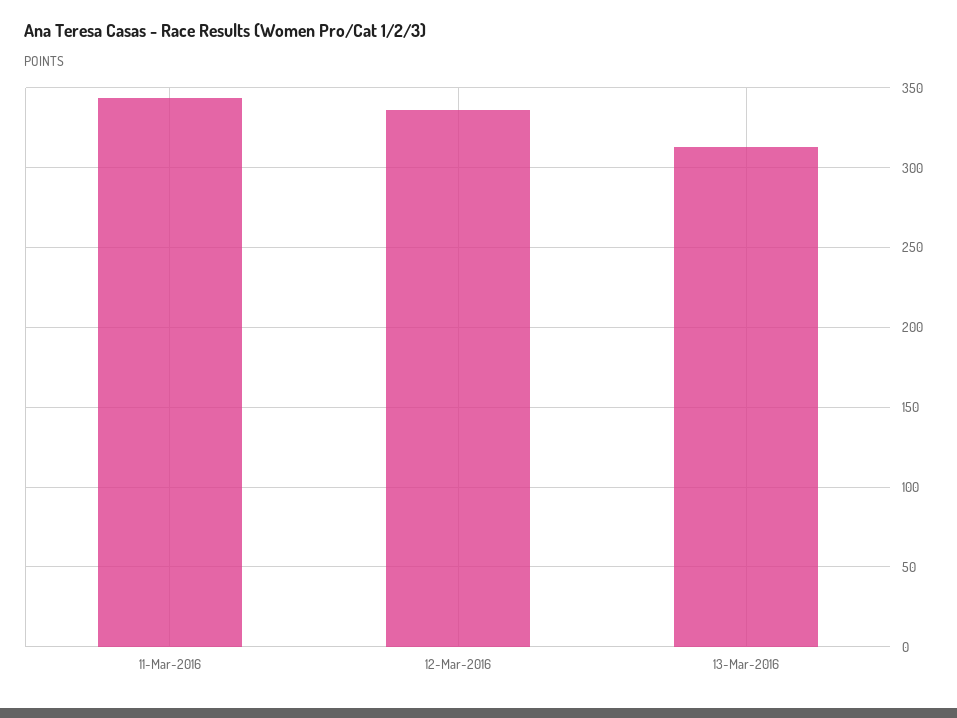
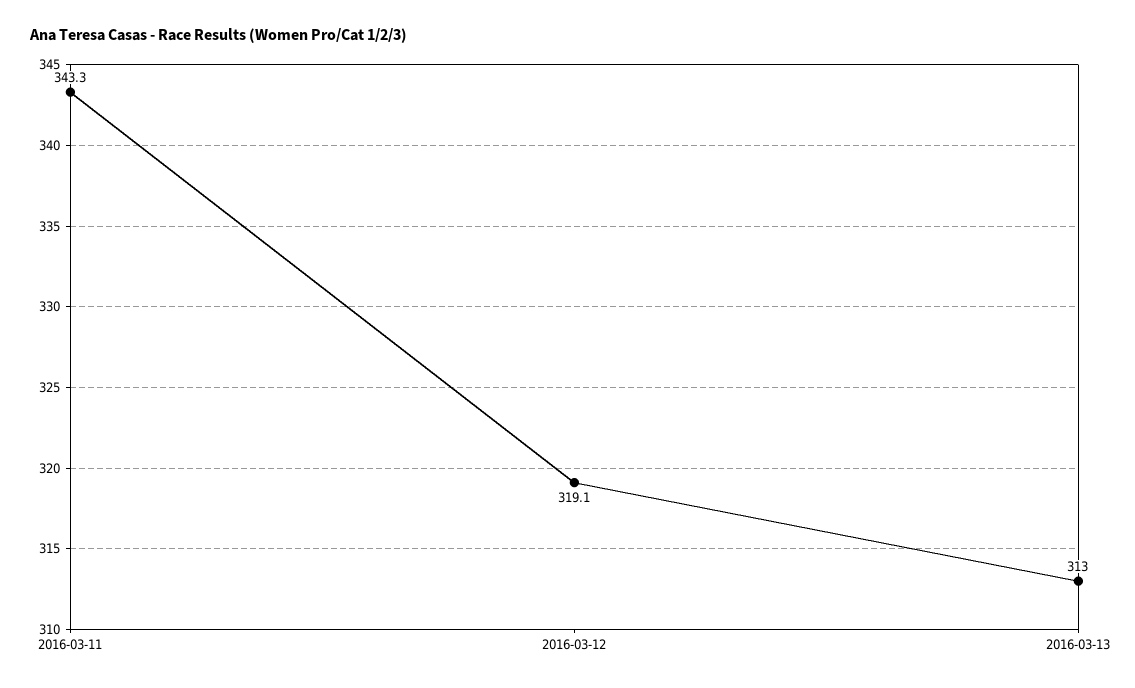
12-Mar-2016: 335 -> 319.1

